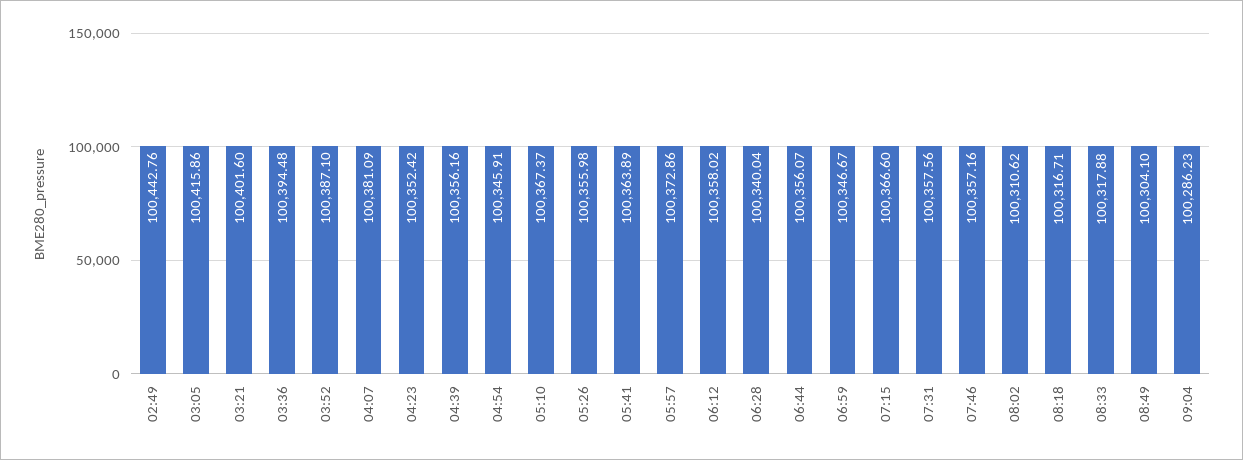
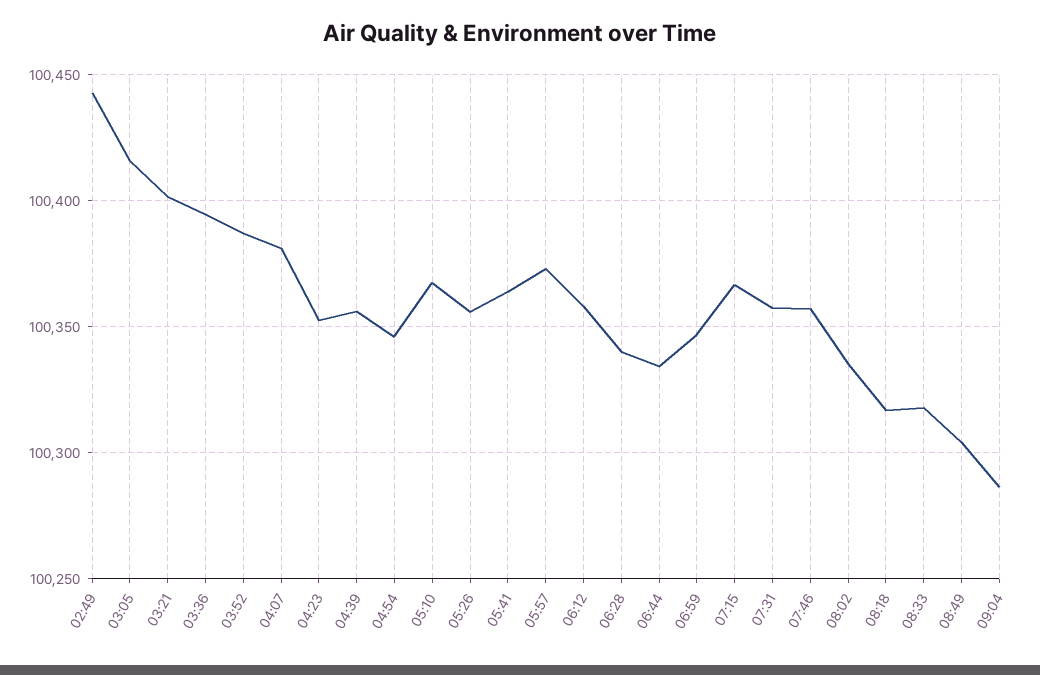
06:44: 100356.07 -> 100335
08:02: 100310.62 -> 100335

